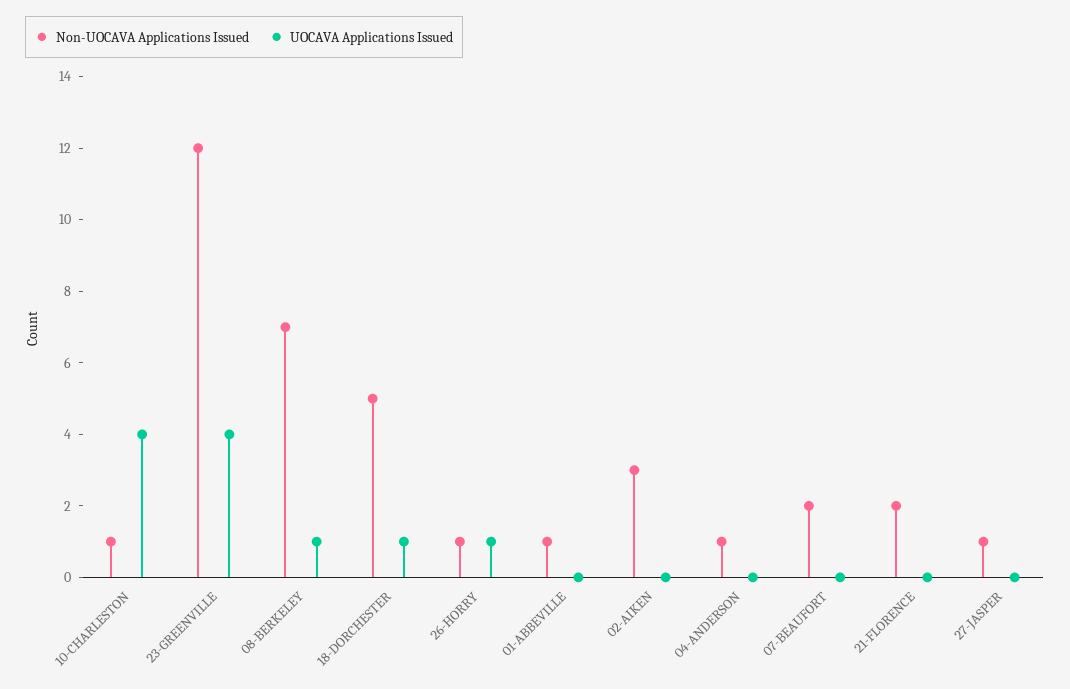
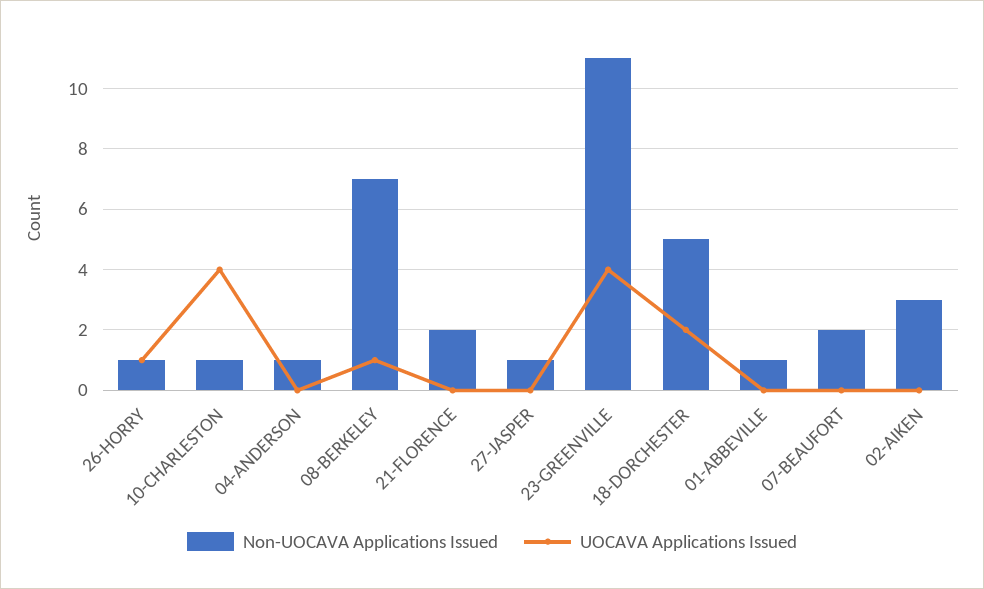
Non-UOCAVA Applications Issued, 23-GREENVILLE: 12 -> 11
UOCAVA Applications Issued, 18-DORCHESTER: 1 -> 2

